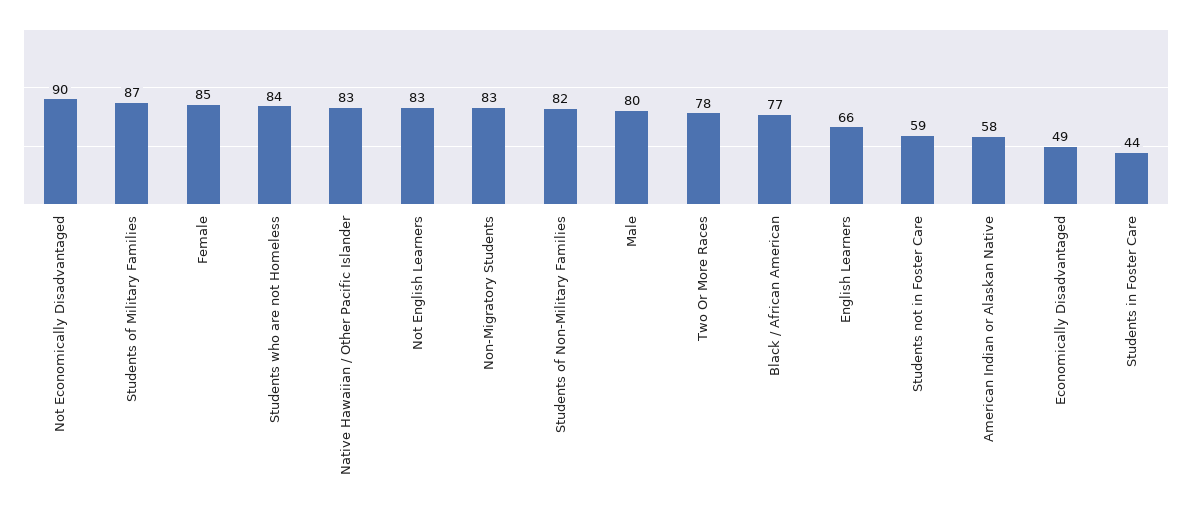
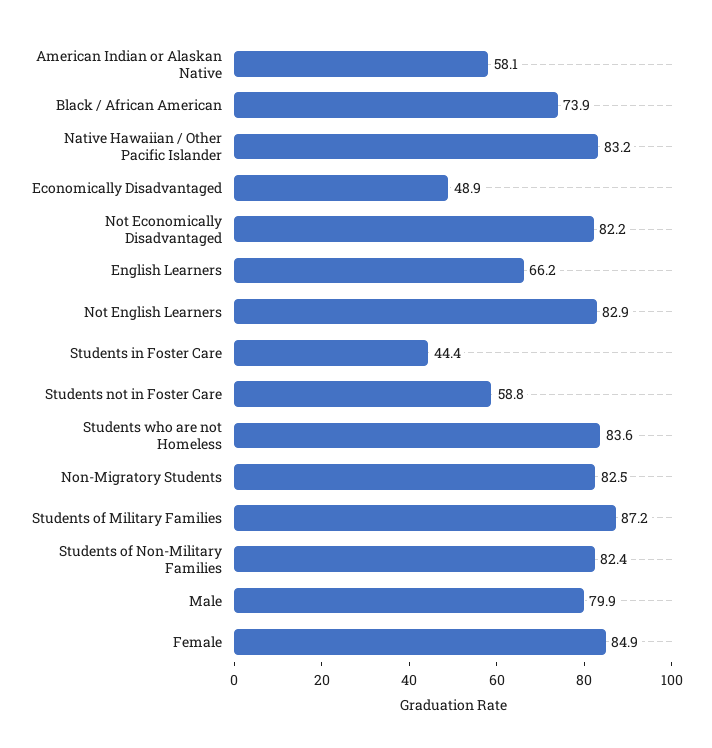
Not Economically Disadvantaged: 90 -> 82.2
Two Or More Races: 78 -> none
Black / African American: 77 -> 73.9

